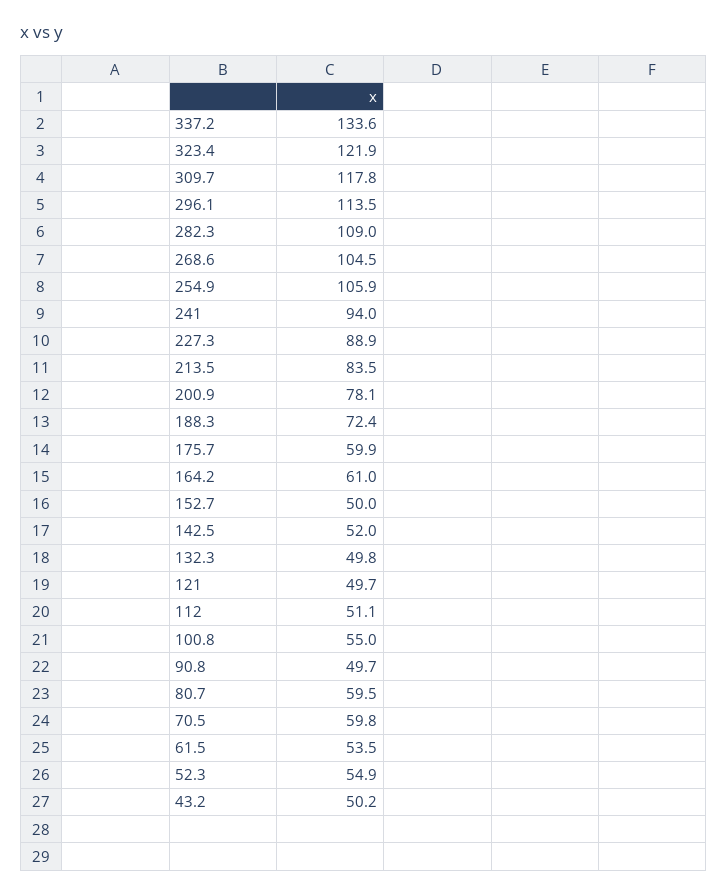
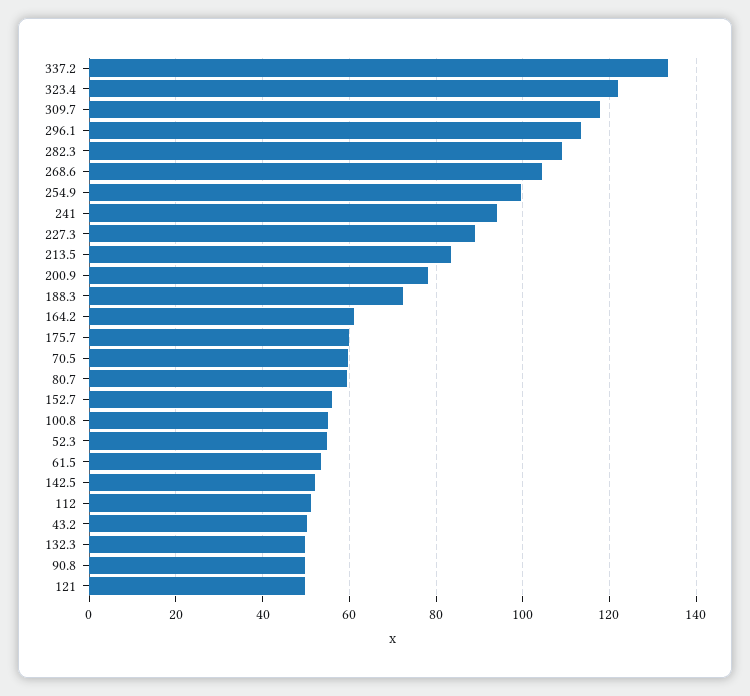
254.9: 105.9 -> 100
152.7: 50 -> 56

